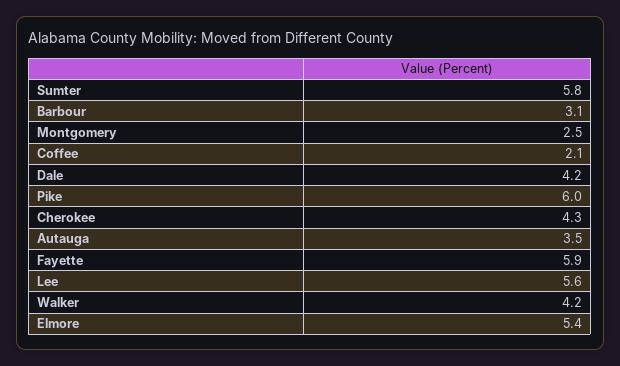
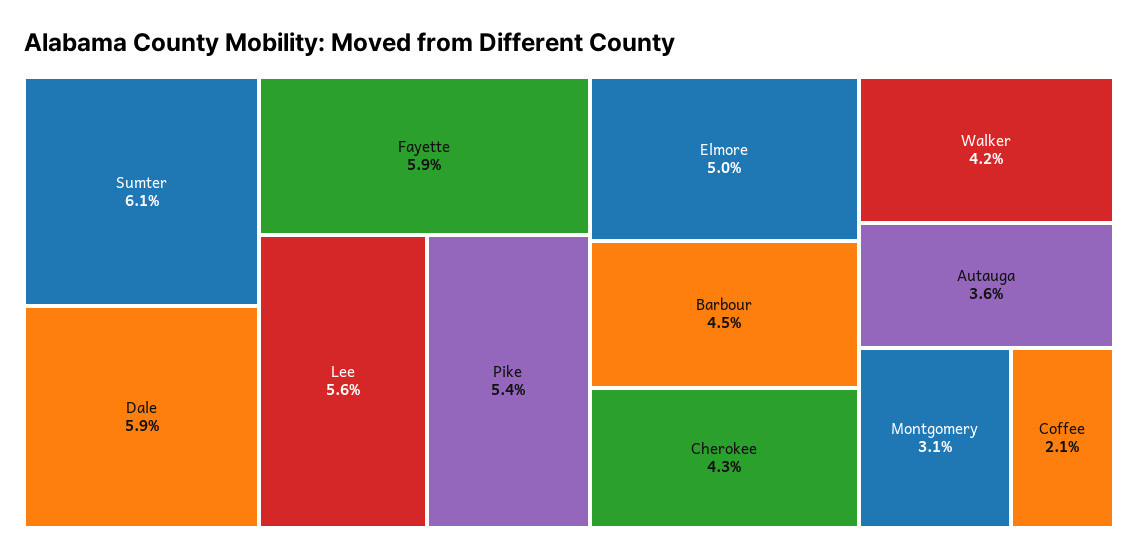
Sumter: 5.8 -> 6.1
Barbour: 3.1 -> 4.5
Montgomery: 2.5 -> 3.1
Dale: 4.2 -> 5.9
Pike: 6 -> 5.4
Autauga: 3.5 -> 3.6
Elmore: 5.4 -> 5

